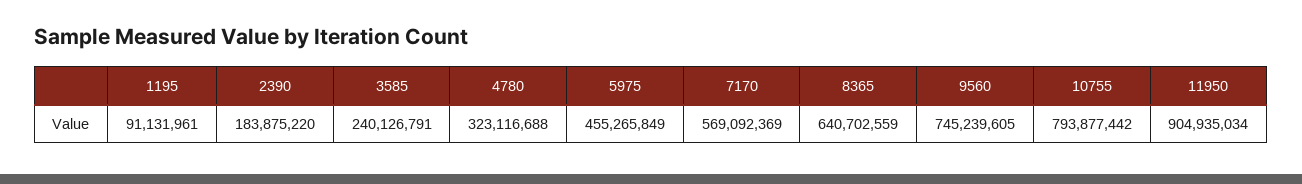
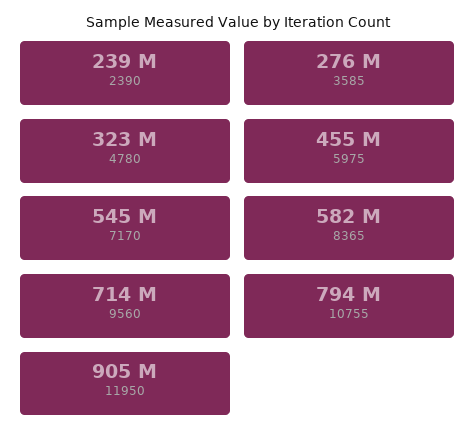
1195: 91131961 -> none
2390: 183875220 -> 239000000
3585: 240126791 -> 276000000
7170: 569092369 -> 545000000
8365: 640702559 -> 582000000
9560: 745239605 -> 714000000

